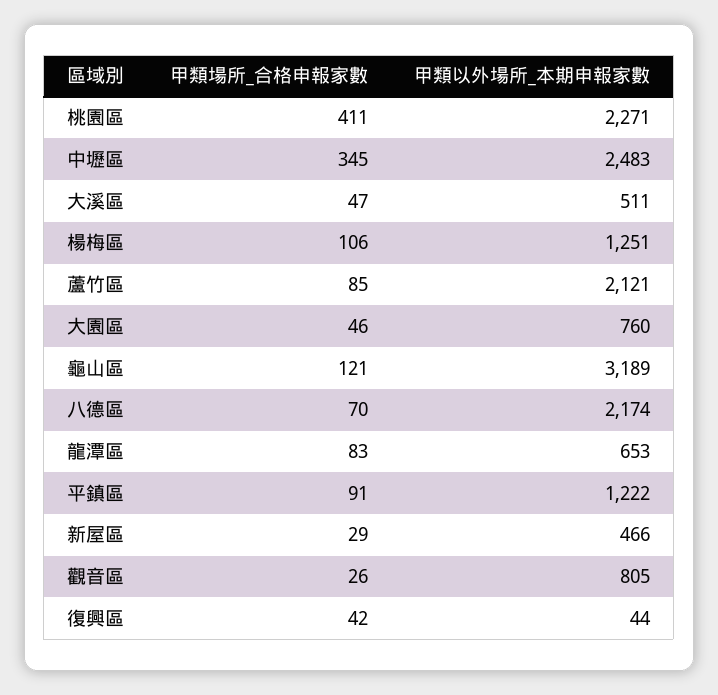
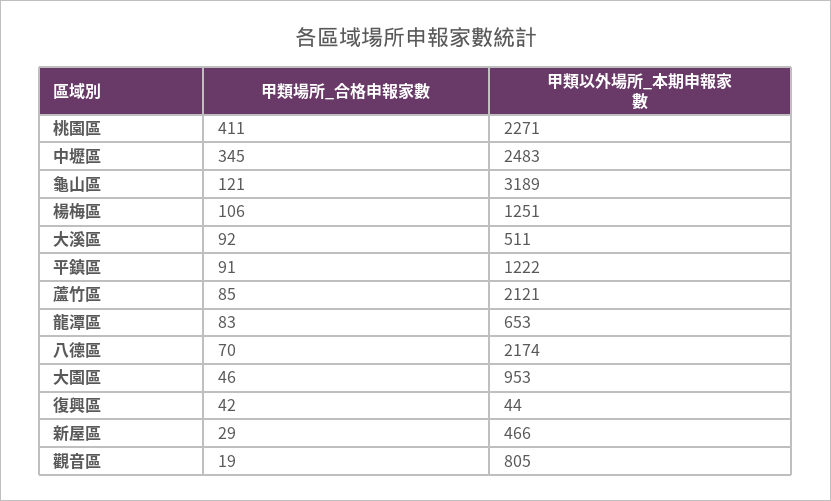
甲類場所_合格申報家數, 大溪區: 47 -> 92
甲類以外場所_本期申報家數, 大園區: 760 -> 953
甲類場所_合格申報家數, 觀音區: 26 -> 19

